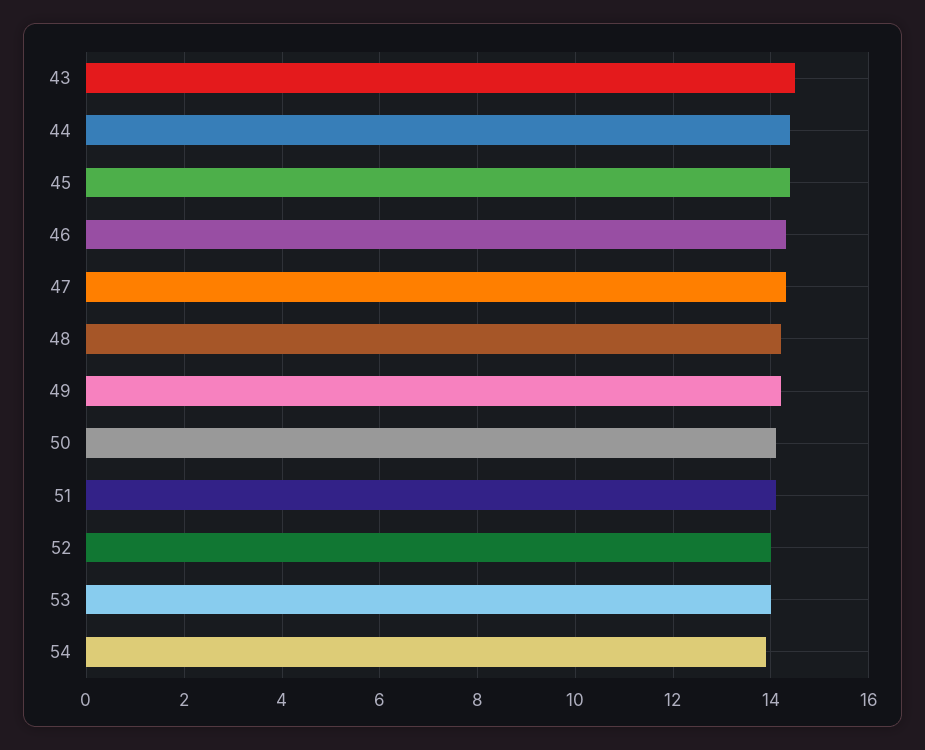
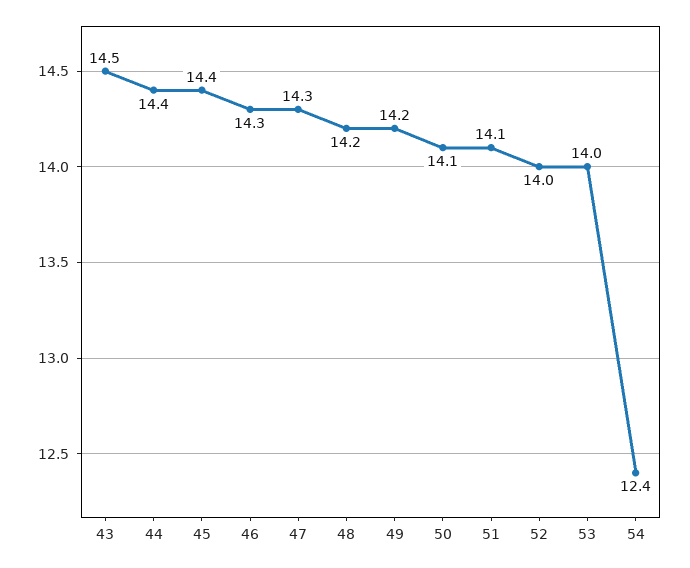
54: 14 -> 12.4

